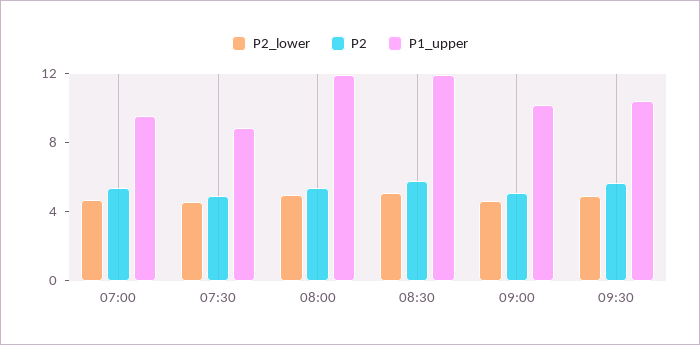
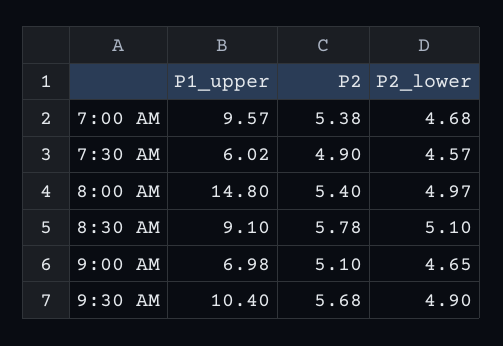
P1_upper, 07:30: 9 -> 6.02
P1_upper, 08:00: 12 -> 14.8
P1_upper, 08:30: 12 -> 9.1
P1_upper, 09:00: 10 -> 6.98

